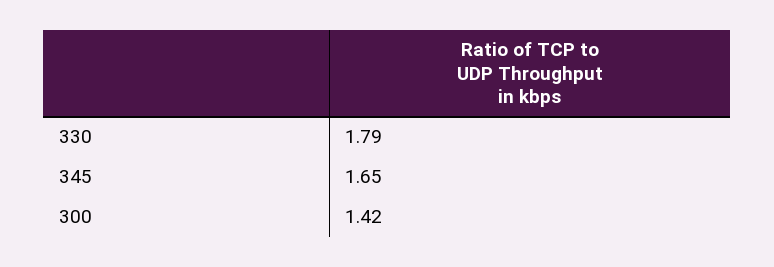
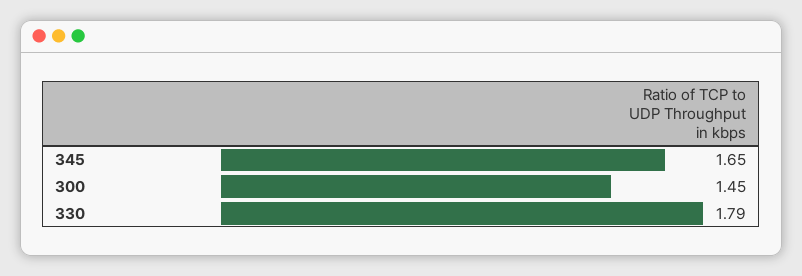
300: 1.42 -> 1.45

